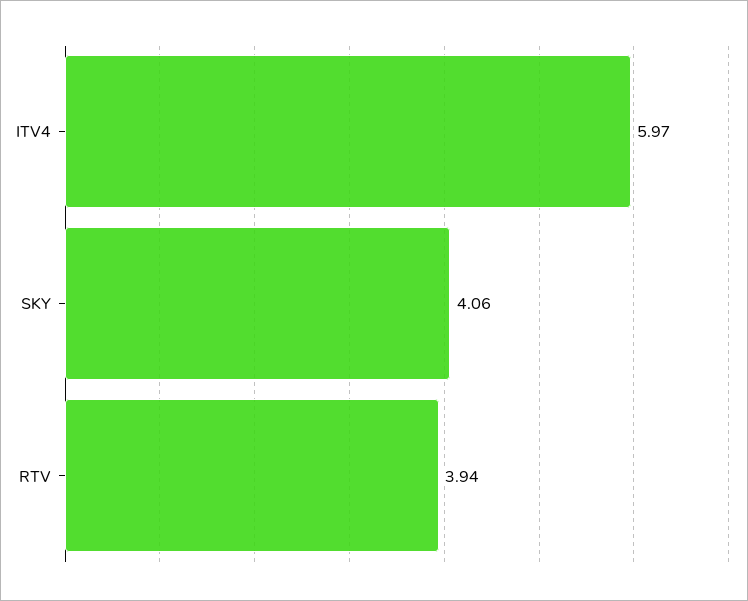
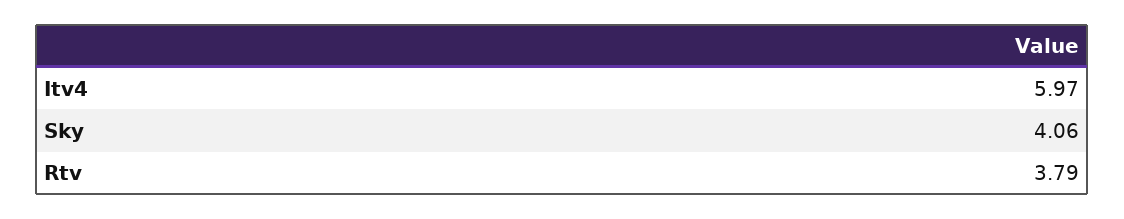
RTV: 3.94 -> 3.79

